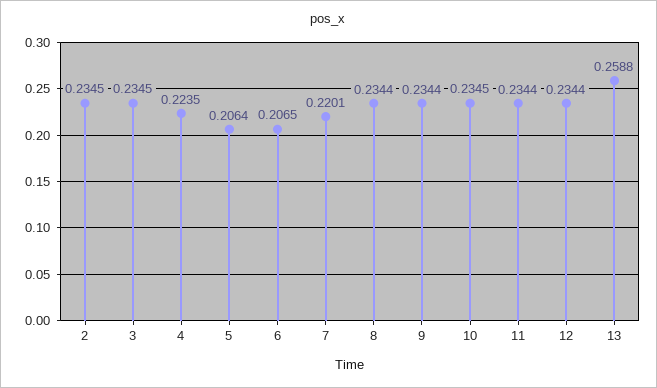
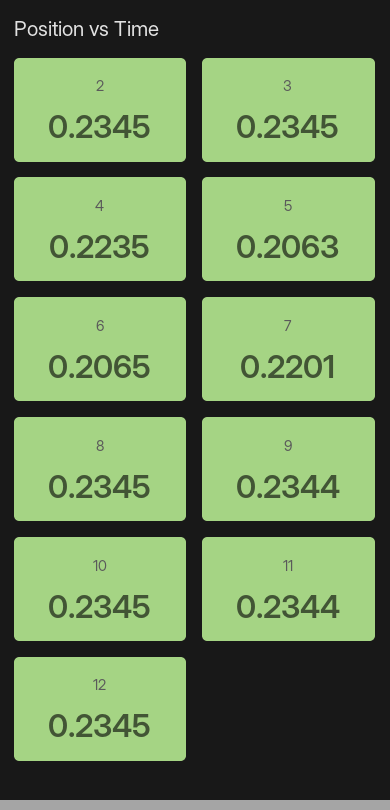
5: 0.2064 -> 0.2063
8: 0.2344 -> 0.2345
12: 0.2344 -> 0.2345
13: 0.2588 -> none

